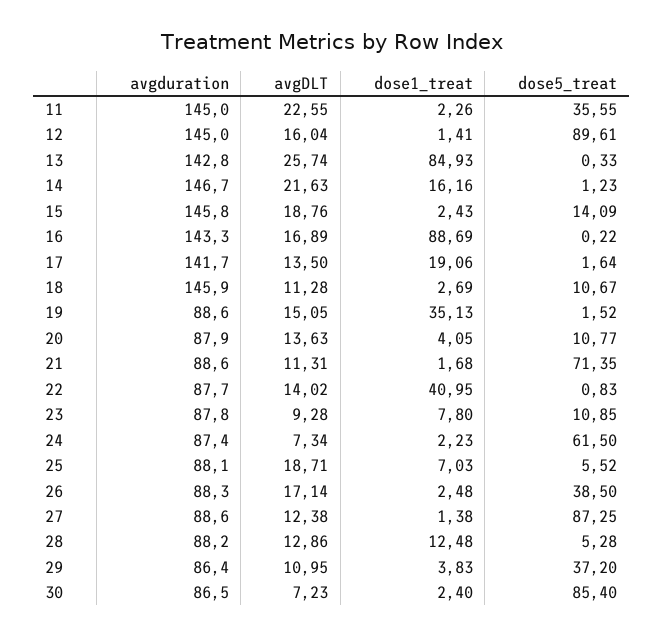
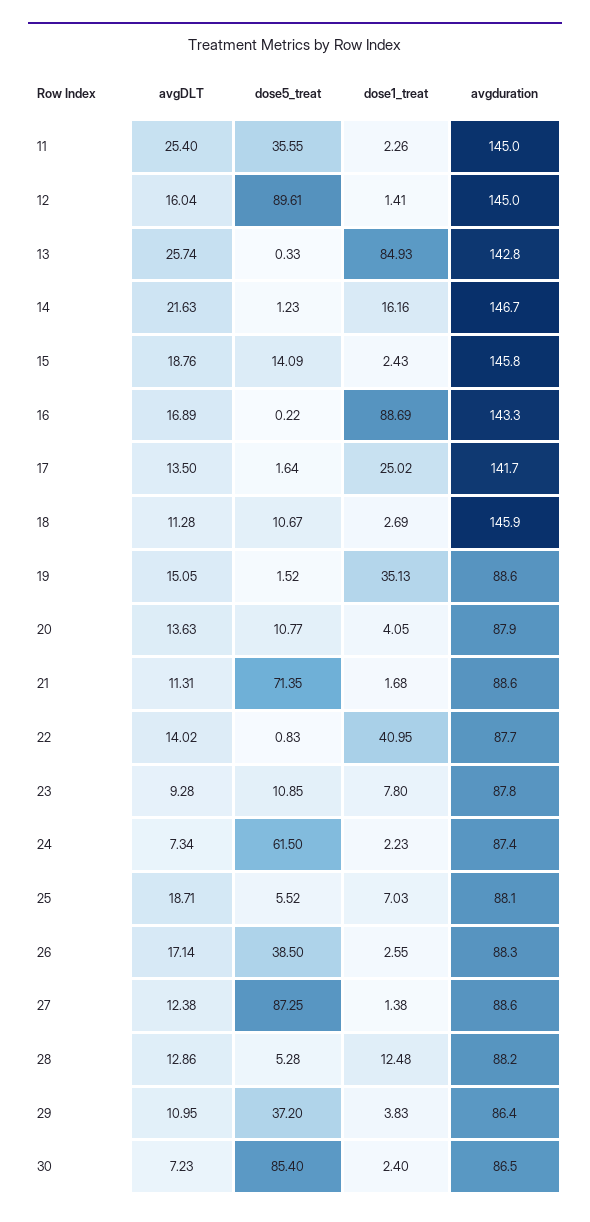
avgDLT, 11: 22.55 -> 25.4
dose1_treat, 17: 19.06 -> 25.02
dose1_treat, 26: 2.48 -> 2.55

